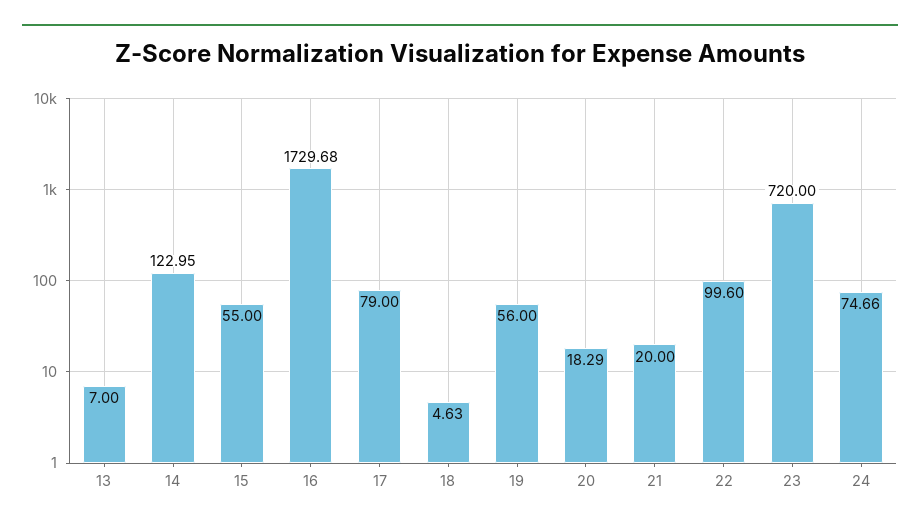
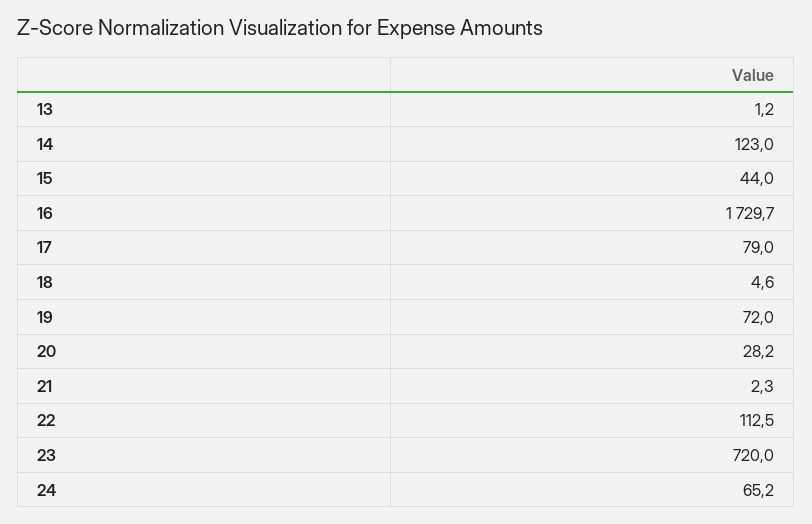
13: 7 -> 1.2
15: 55 -> 44
19: 56 -> 72
20: 18.29 -> 28.2
21: 20 -> 2.3
22: 99.6 -> 112.5
24: 74.66 -> 65.2

